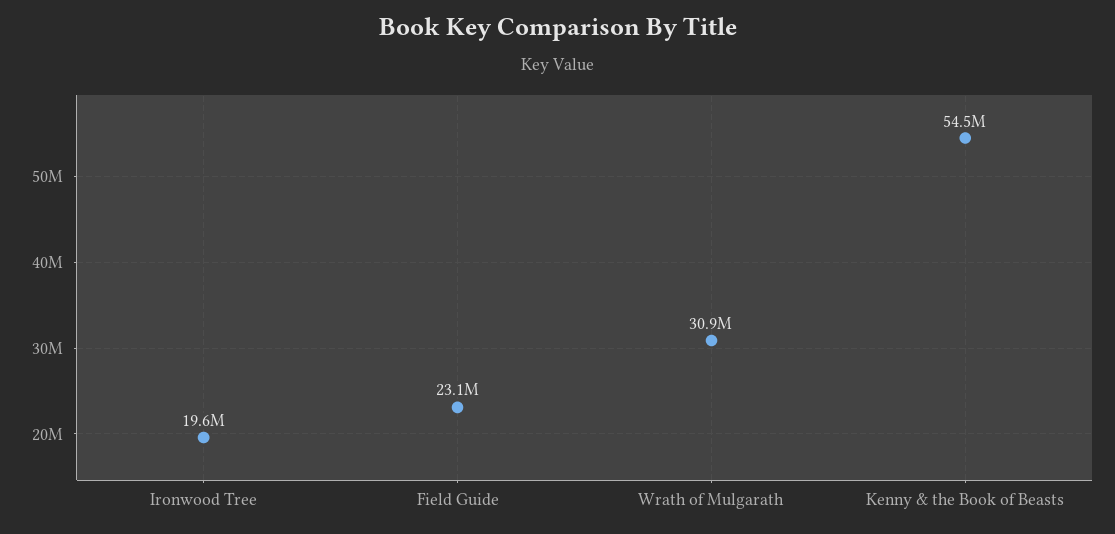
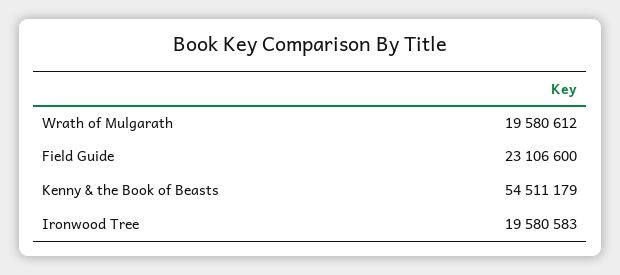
Wrath of Mulgarath: 30900000 -> 19580612

